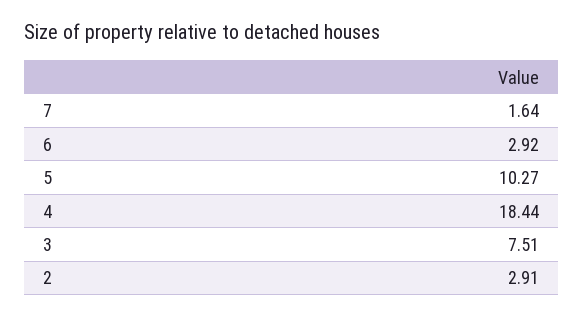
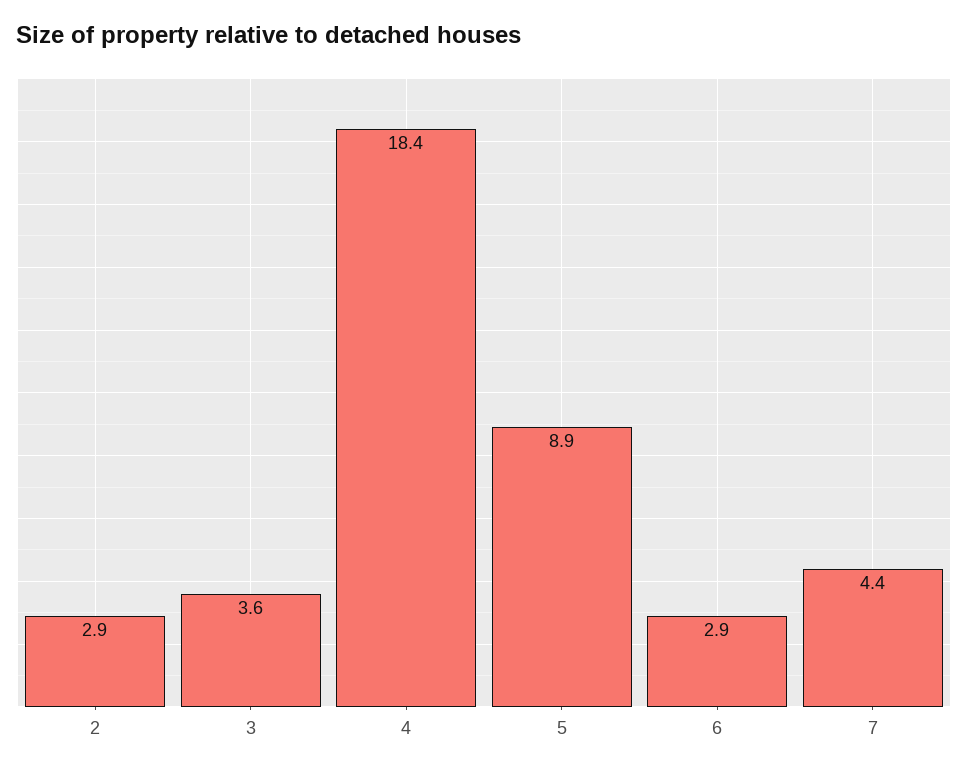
7: 1.64 -> 4.4
5: 10.27 -> 8.9
3: 7.51 -> 3.6

